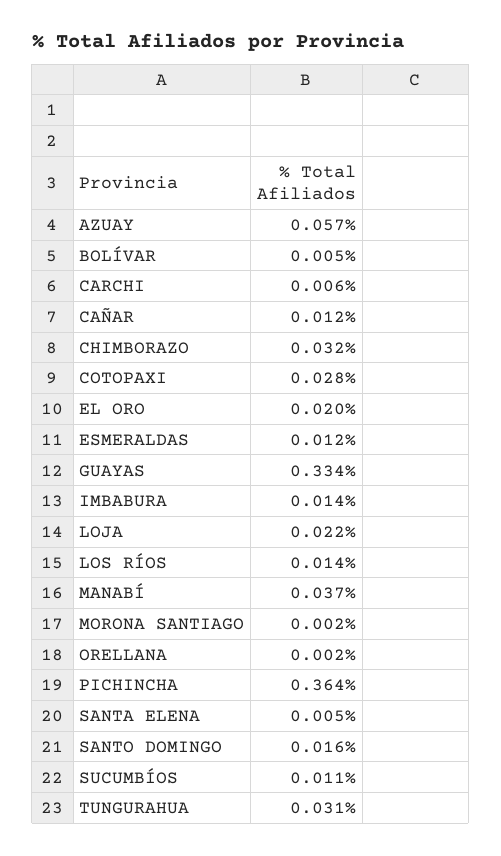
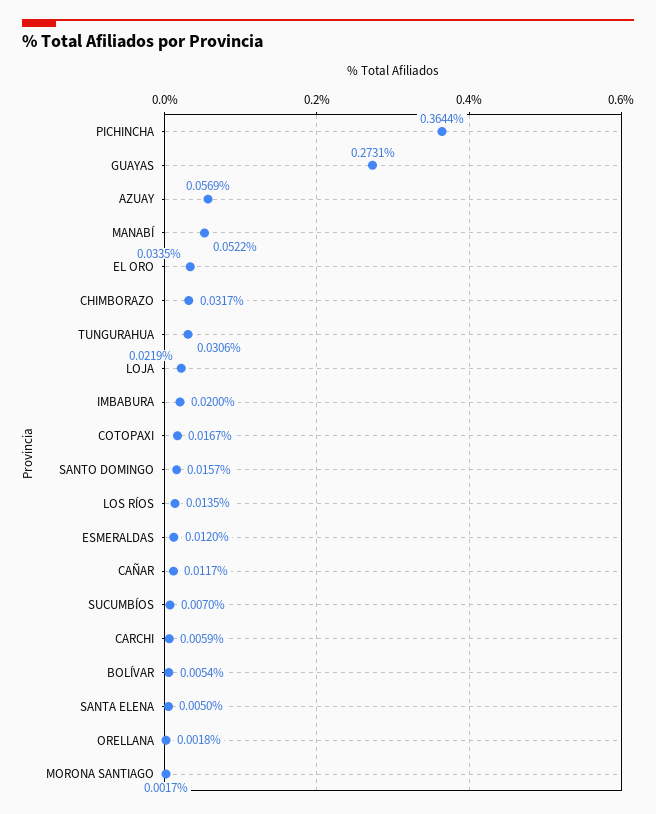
COTOPAXI: 0.028 -> 0.0167
EL ORO: 0.02 -> 0.0335
GUAYAS: 0.334 -> 0.2731
IMBABURA: 0.014 -> 0.02
MANABÍ: 0.037 -> 0.0522
SUCUMBÍOS: 0.011 -> 0.007

